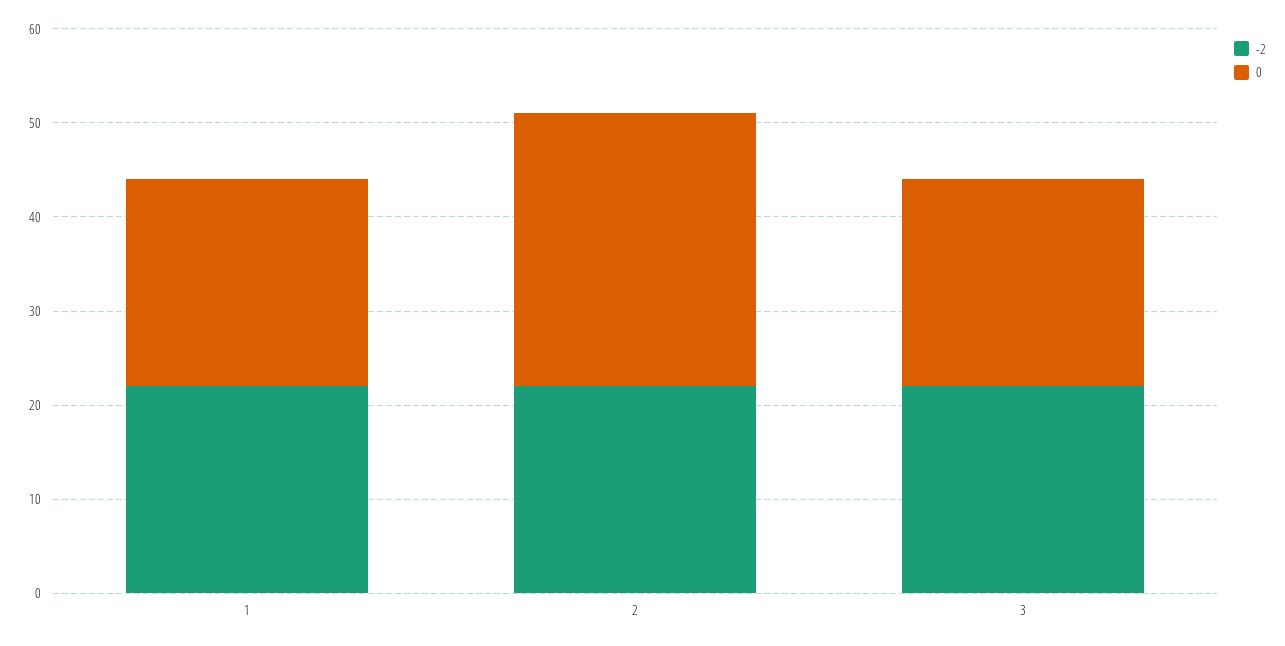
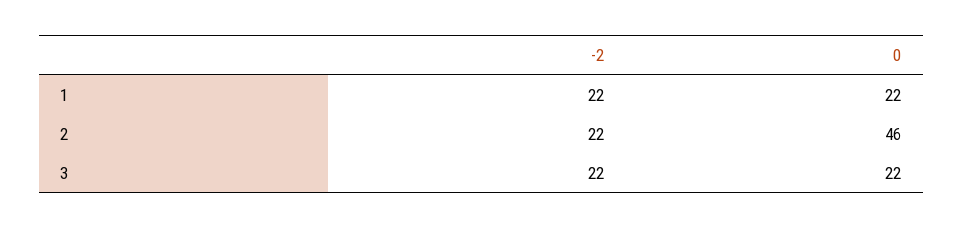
0, 2: 29 -> 46

